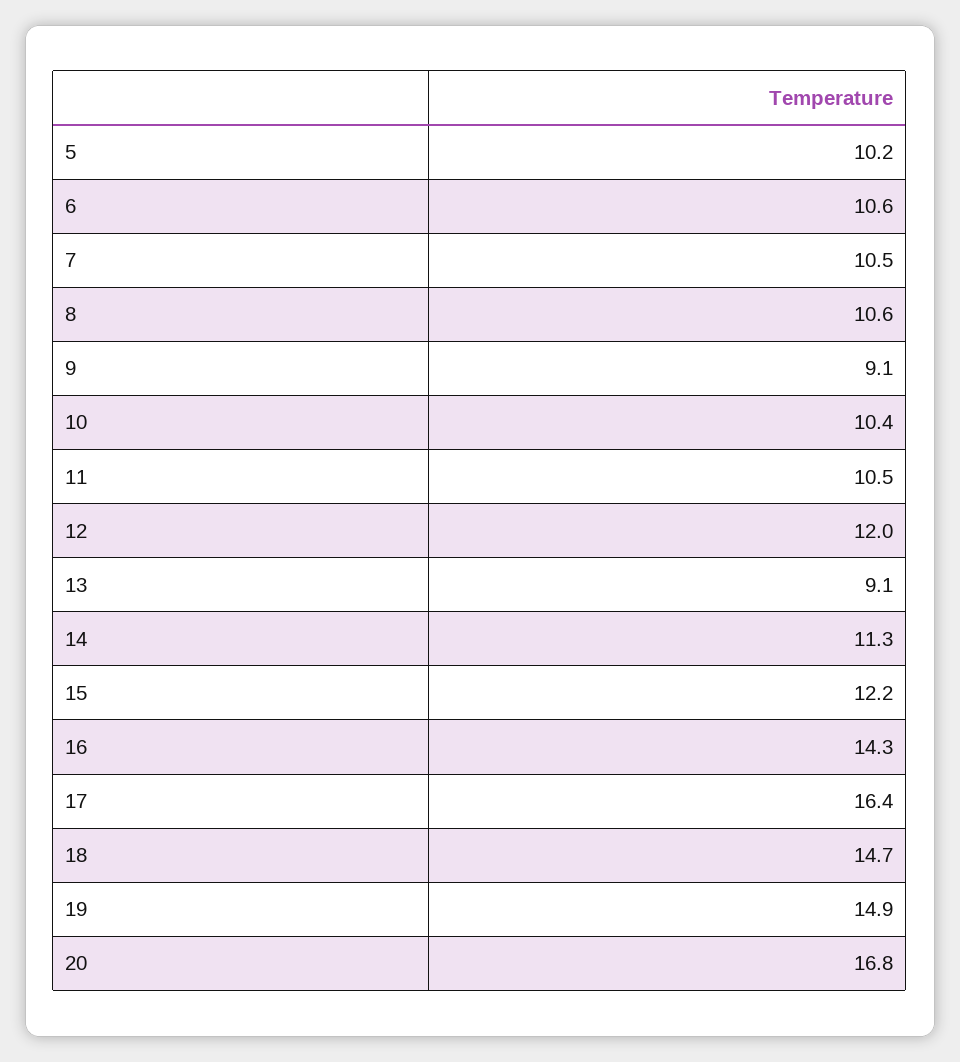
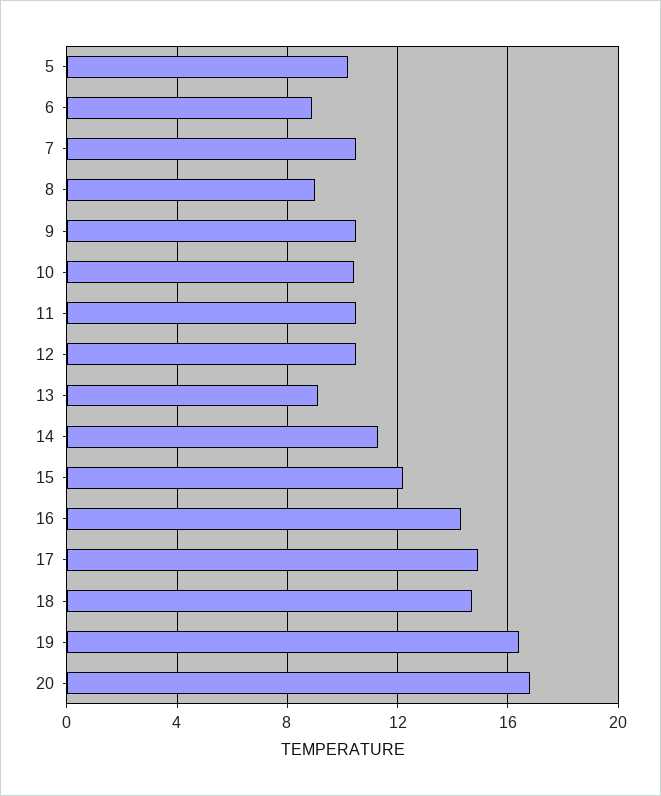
6: 10.6 -> 9
8: 10.6 -> 9
9: 9.1 -> 10.5
12: 12 -> 10.5
17: 16.4 -> 15
19: 14.9 -> 16.5

